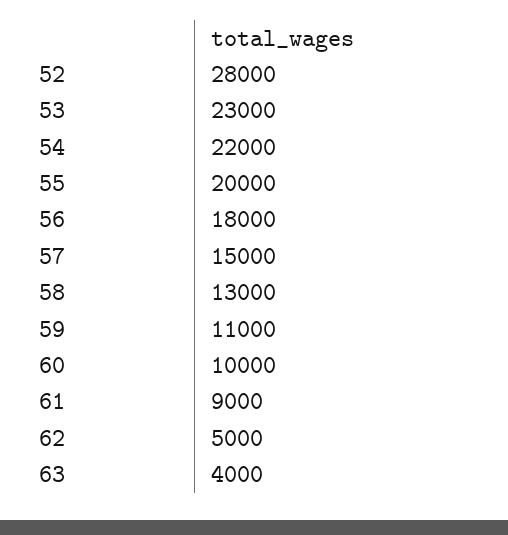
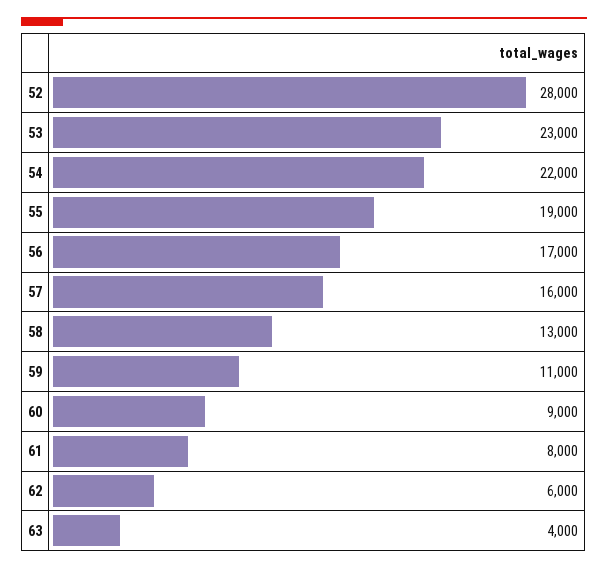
55: 20000 -> 19000
56: 18000 -> 17000
57: 15000 -> 16000
60: 10000 -> 9000
61: 9000 -> 8000
62: 5000 -> 6000

